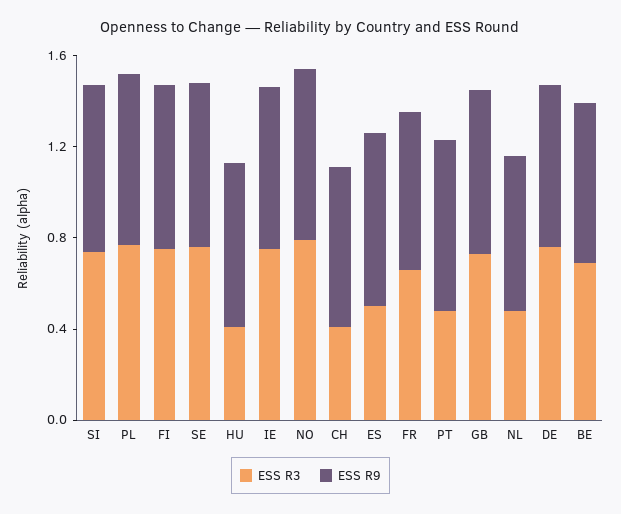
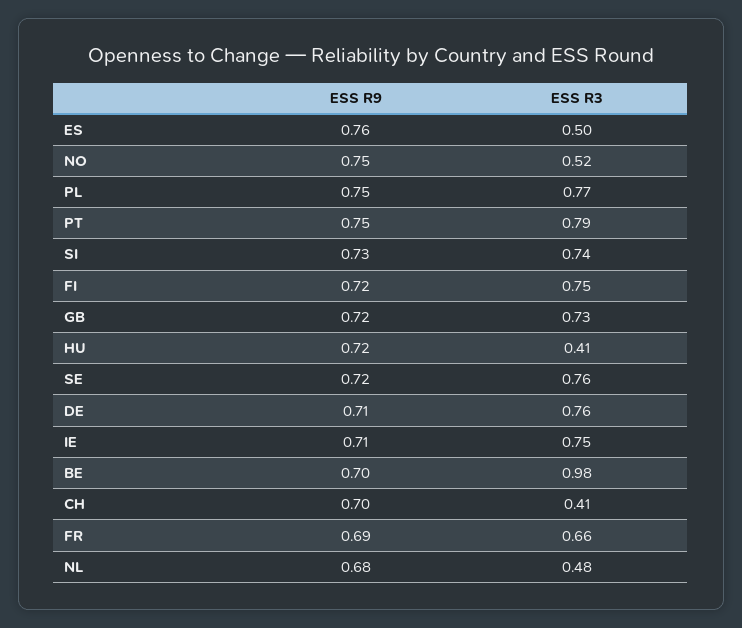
ESS R3, NO: 0.8 -> 0.52
ESS R3, PT: 0.5 -> 0.79
ESS R3, BE: 0.7 -> 0.98

